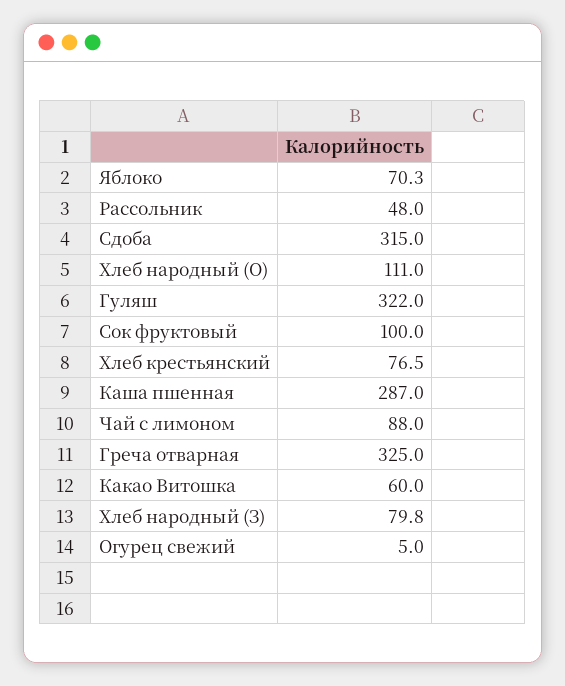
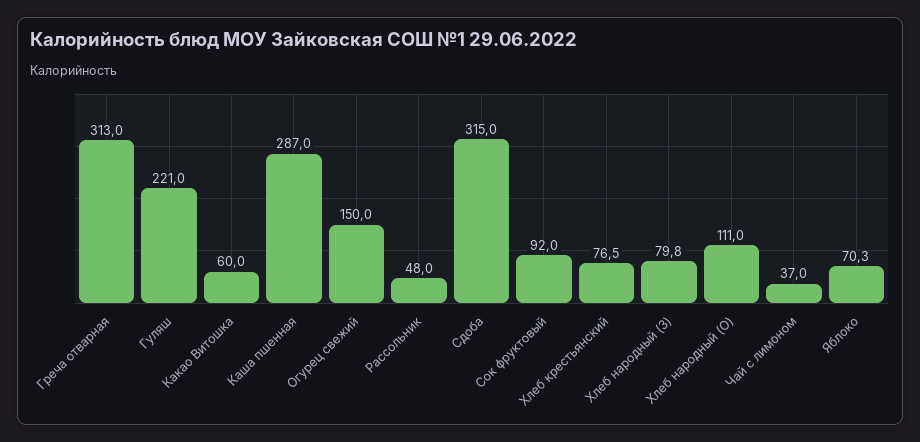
Гуляш: 322 -> 221
Сок фруктовый: 100 -> 92
Чай с лимоном: 88 -> 37
Греча отварная: 325 -> 313
Огурец свежий: 5 -> 150

